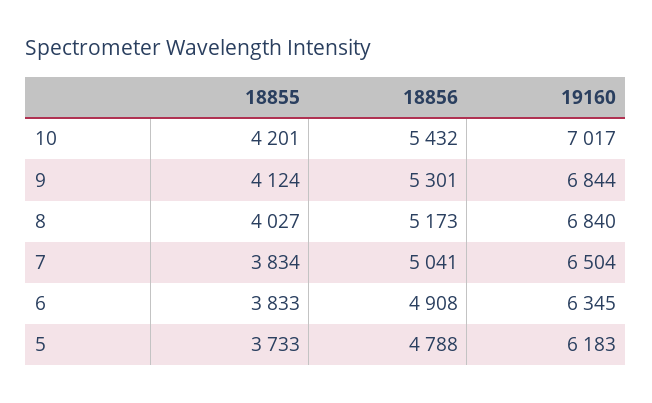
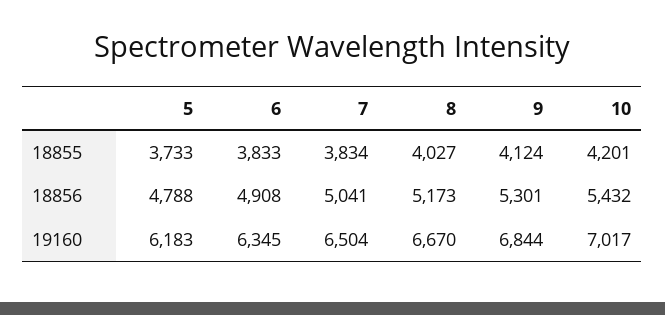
19160, 8: 6840 -> 6670

